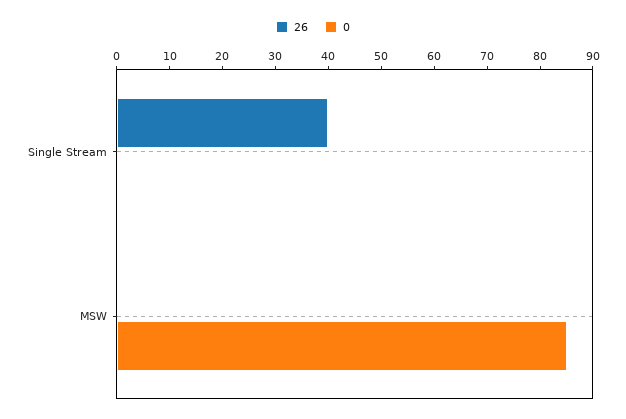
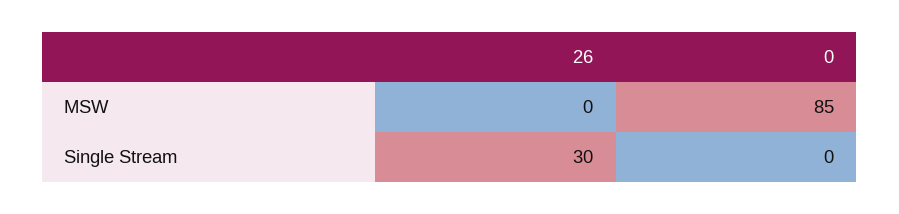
26, Single Stream: 40 -> 30

